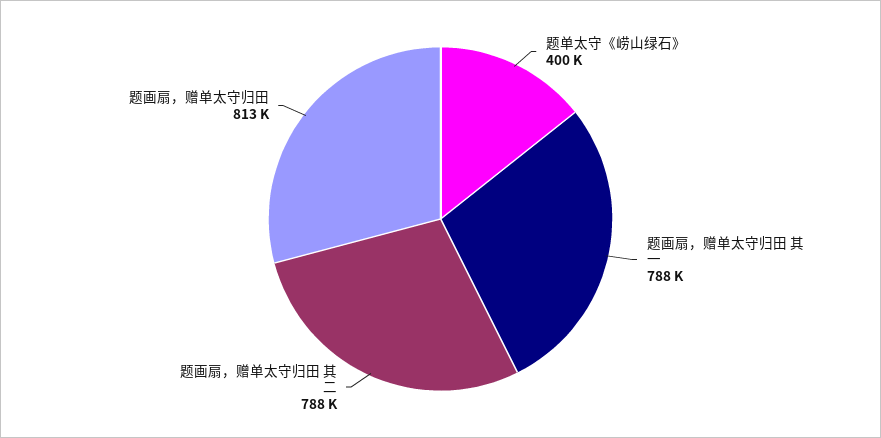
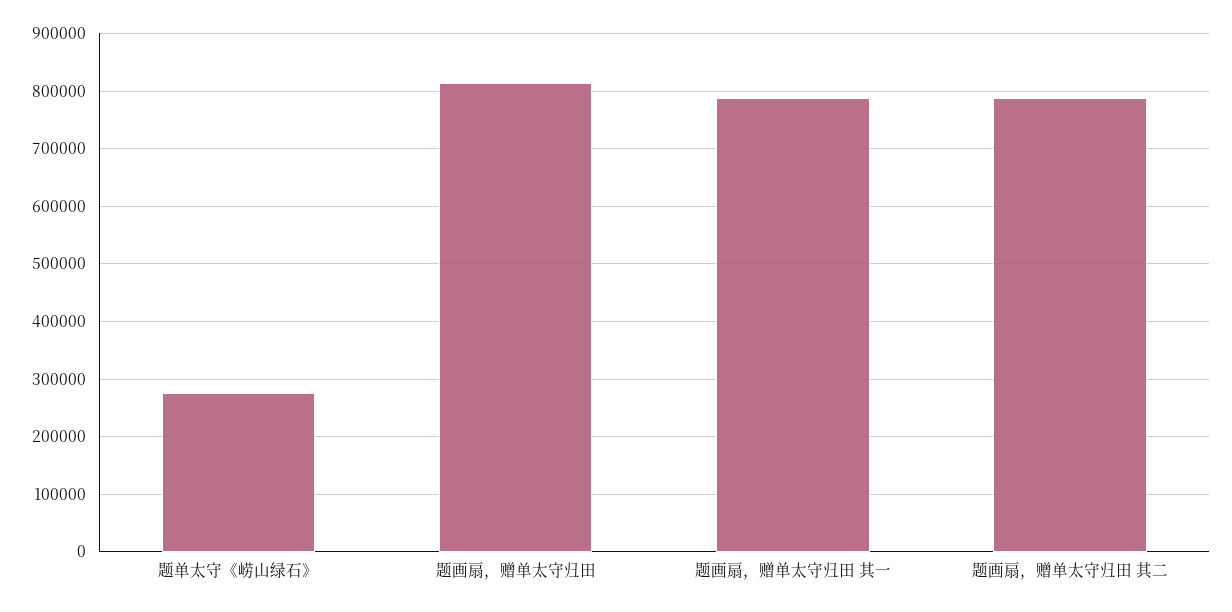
题单太守《崂山绿石》: 400000 -> 280000

